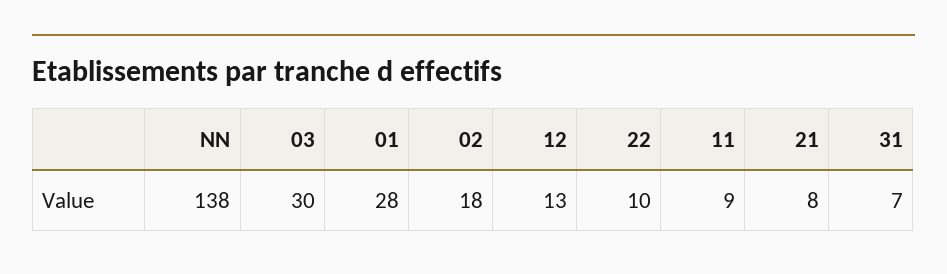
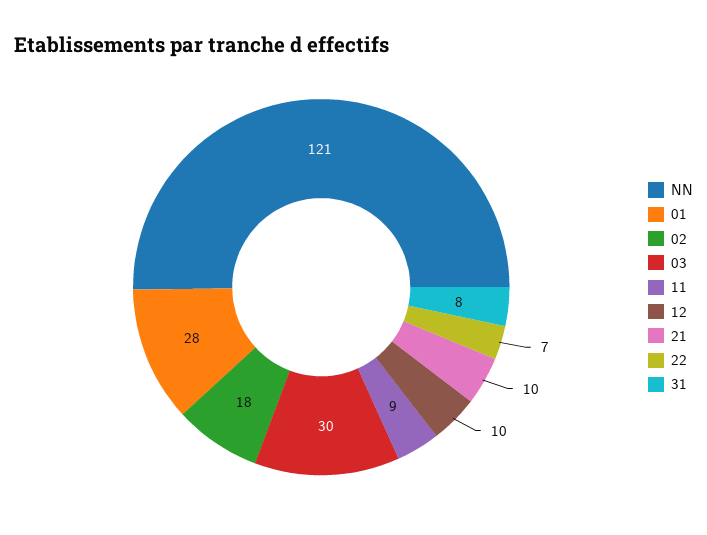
NN: 138 -> 121
12: 13 -> 10
22: 10 -> 7
21: 8 -> 10
31: 7 -> 8

